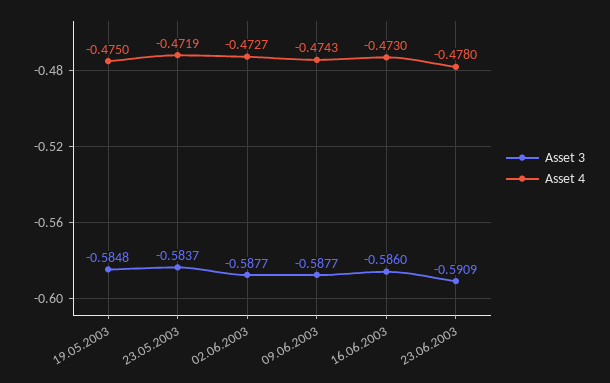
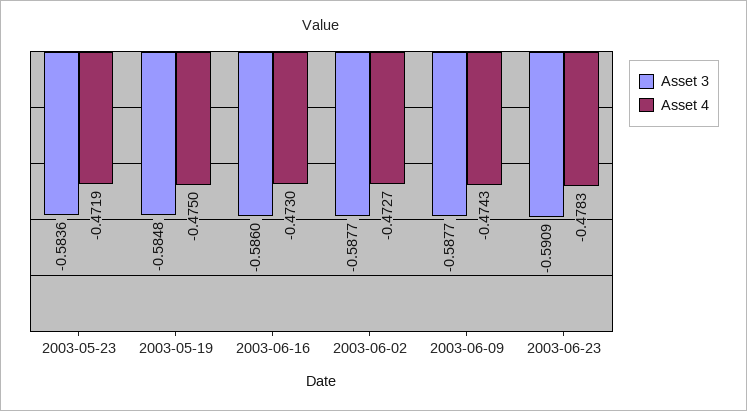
Asset 3, 23.05.2003: -0.5837 -> -0.5836
Asset 4, 23.06.2003: -0.478 -> -0.4783

